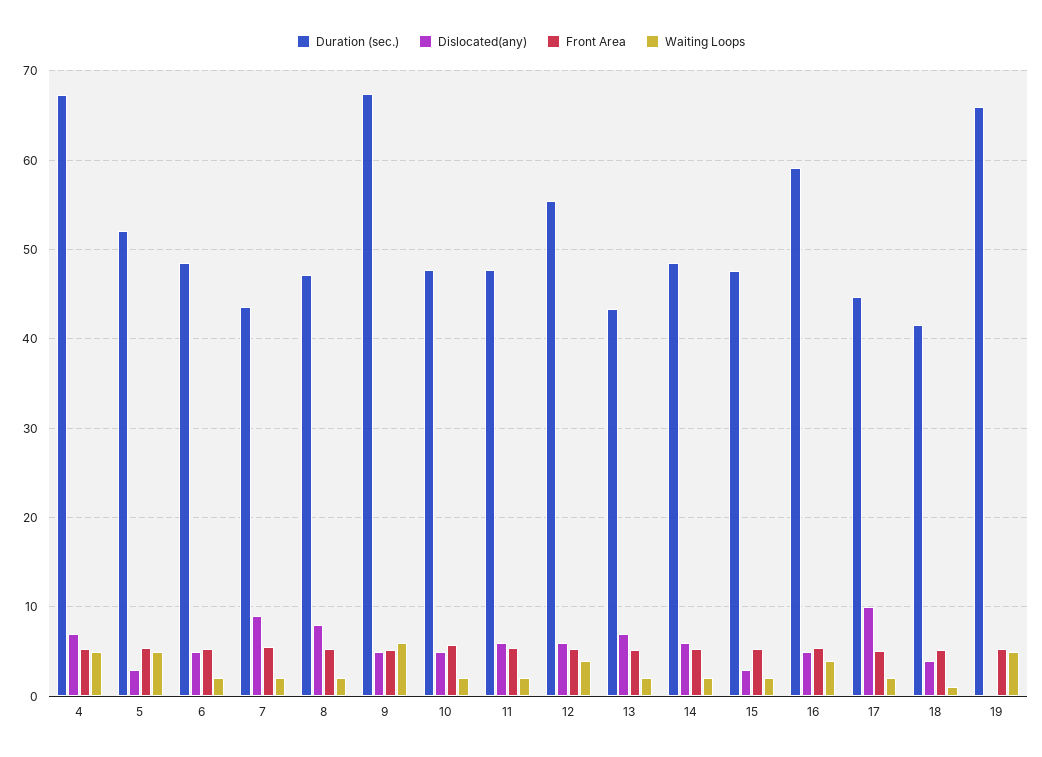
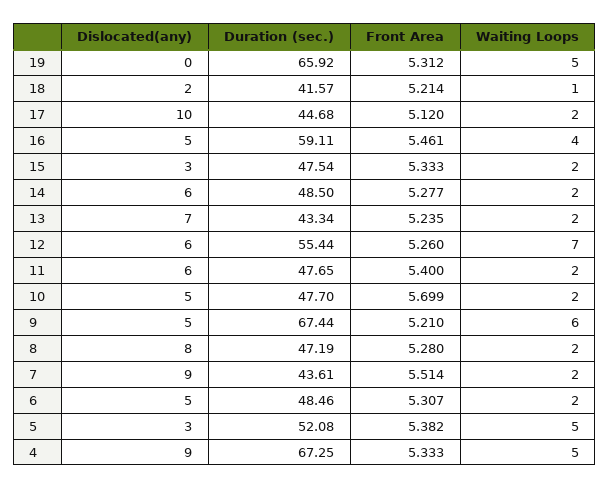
Dislocated(any), 4: 7 -> 9
Waiting Loops, 12: 4 -> 7
Dislocated(any), 18: 4 -> 2

